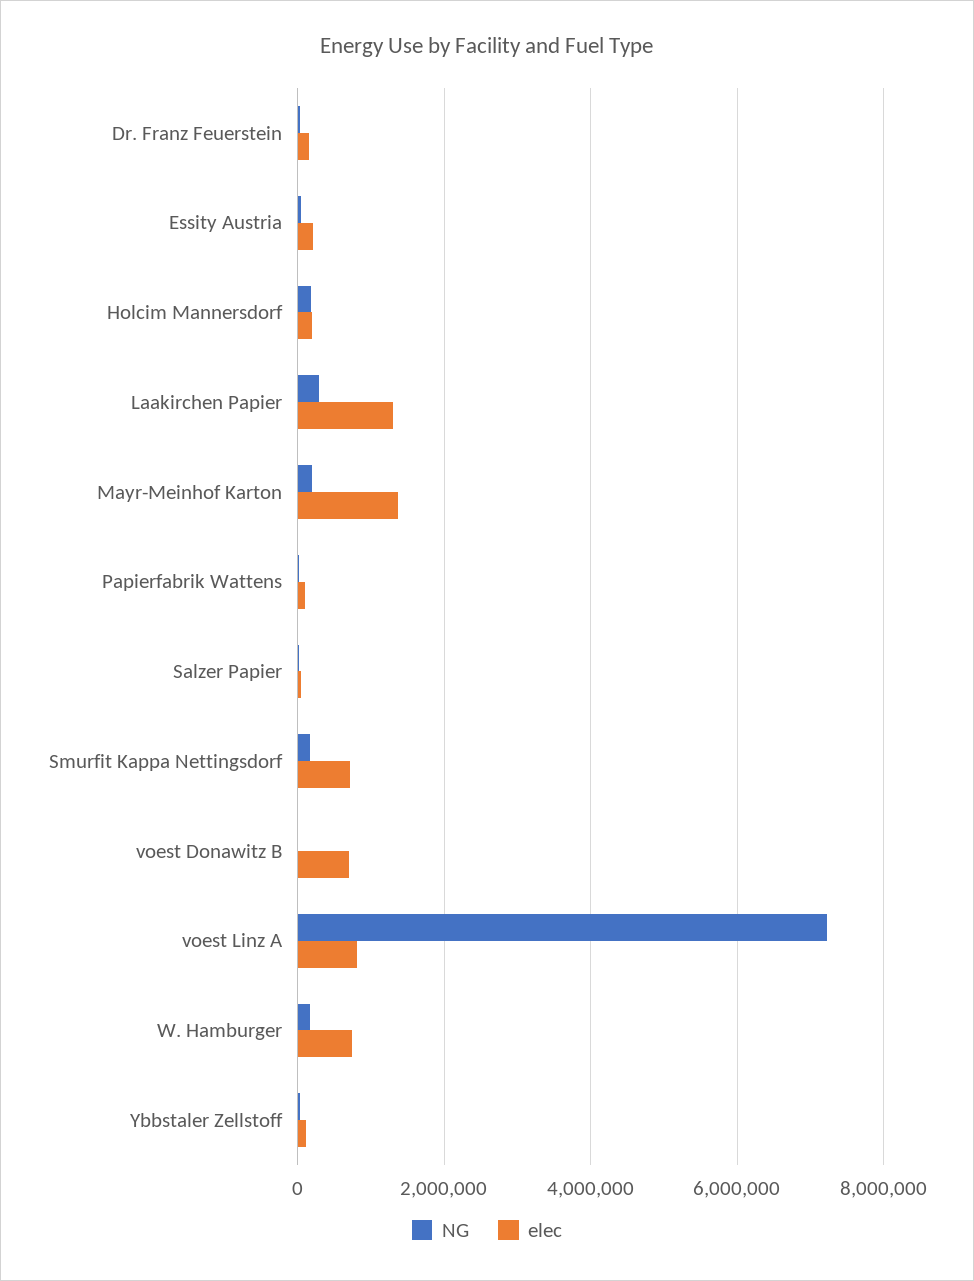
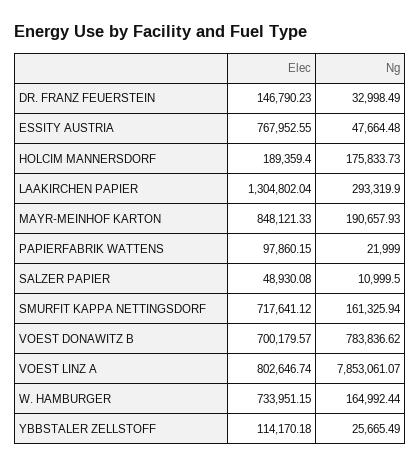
elec, Essity Austria: 200000 -> 767952.55
elec, Mayr-Meinhof Karton: 1400000 -> 848121.33
NG, voest Donawitz B: 0 -> 783836.62
NG, voest Linz A: 7200000 -> 7853061.07

